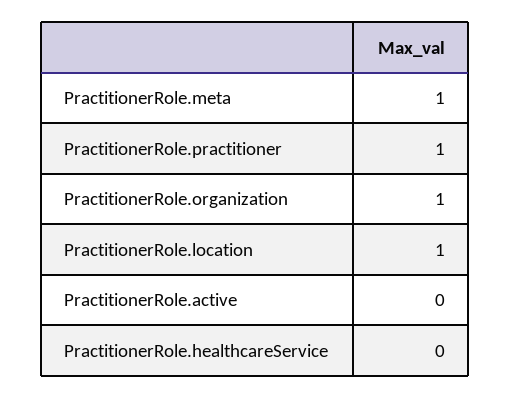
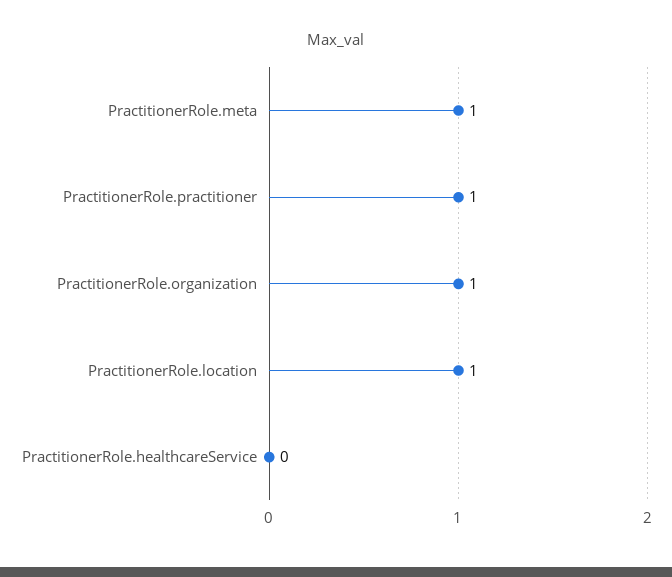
PractitionerRole.active: 0 -> none

